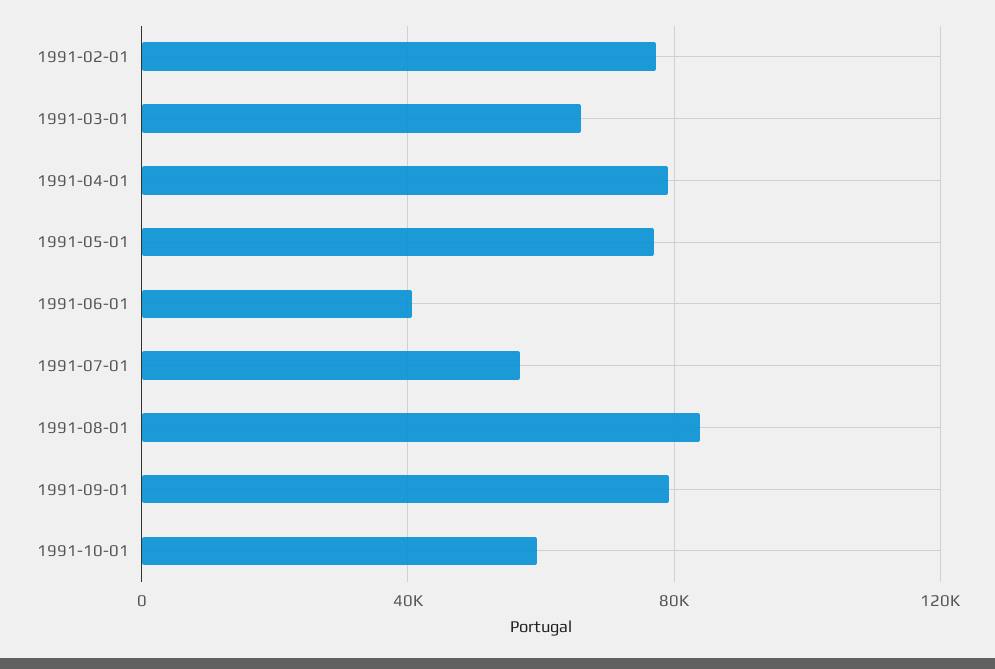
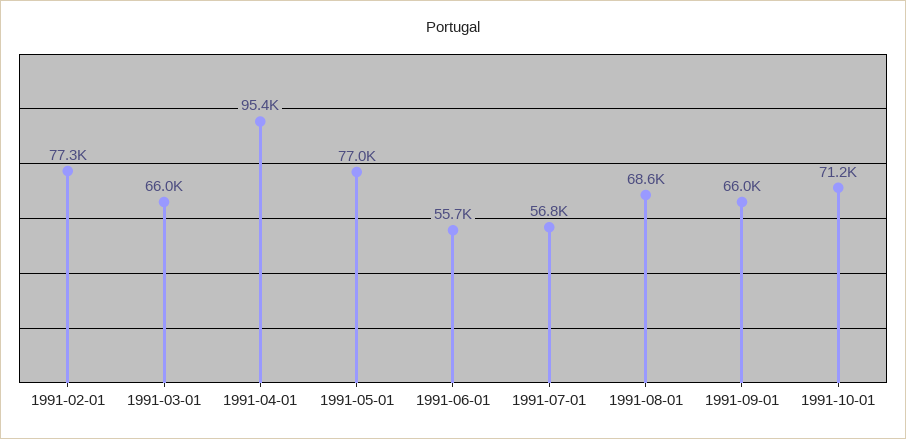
1991-04-01: 80000 -> 95400
1991-06-01: 40000 -> 55700
1991-08-01: 85000 -> 68600
1991-09-01: 80000 -> 66000
1991-10-01: 60000 -> 71200

